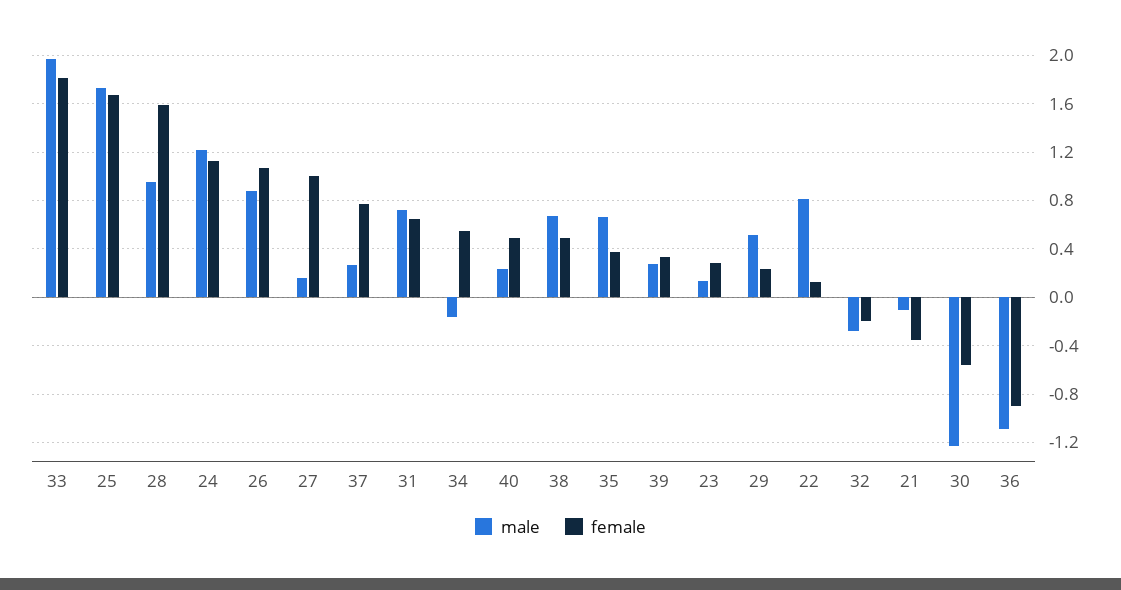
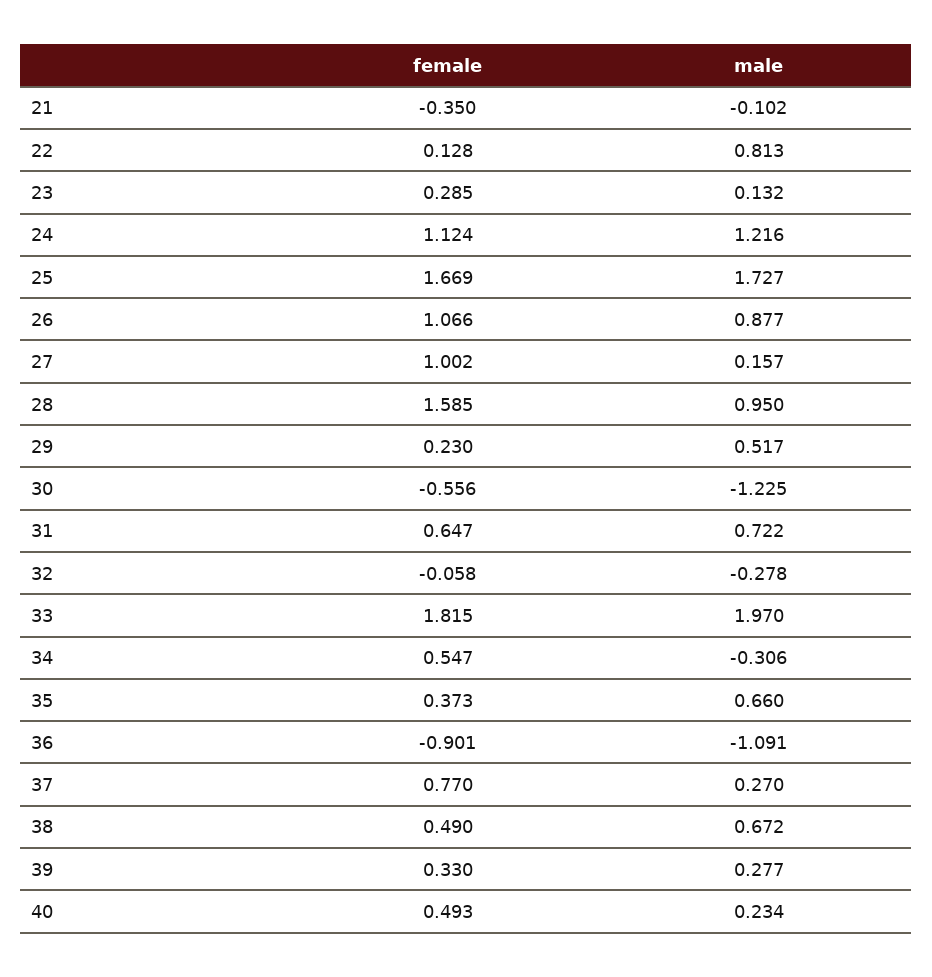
male, 34: -0.15 -> -0.306
female, 32: -0.2 -> -0.058

